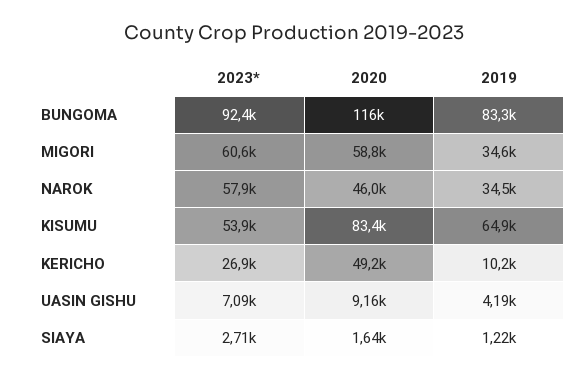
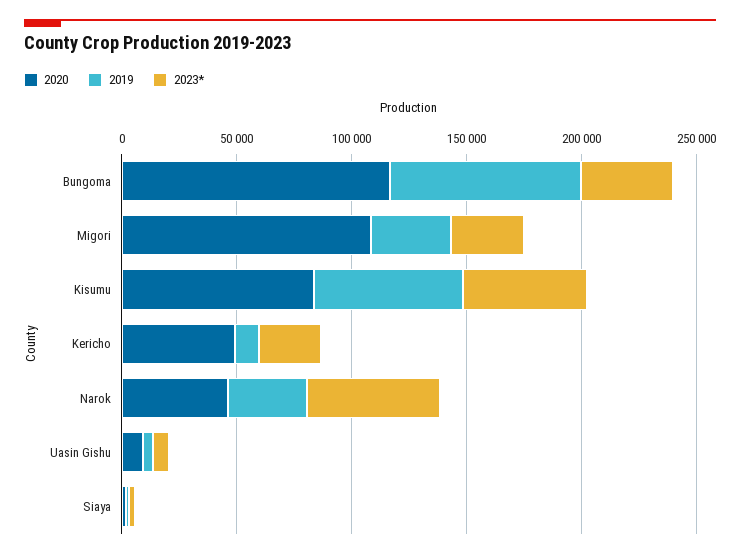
2023*, BUNGOMA: 92400 -> 40000
2023*, MIGORI: 60600 -> 30000
2020, MIGORI: 58800 -> 110000

